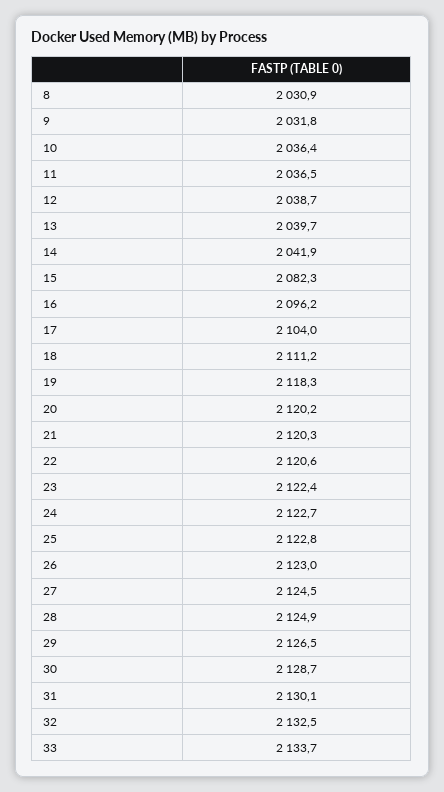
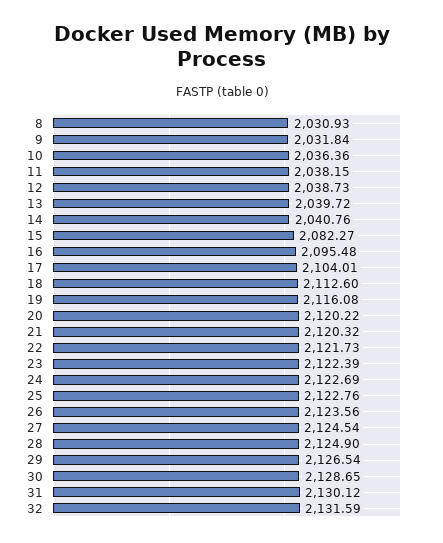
11: 2036.5 -> 2038.15
14: 2041.9 -> 2040.76
16: 2096.2 -> 2095.48
18: 2111.2 -> 2112.6
19: 2118.3 -> 2116.08
22: 2120.6 -> 2121.73
26: 2123 -> 2123.56
32: 2132.5 -> 2131.59
33: 2133.7 -> none

